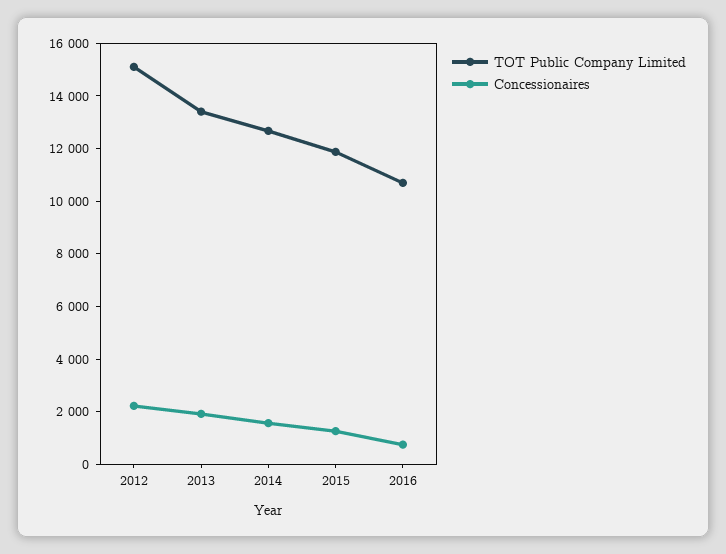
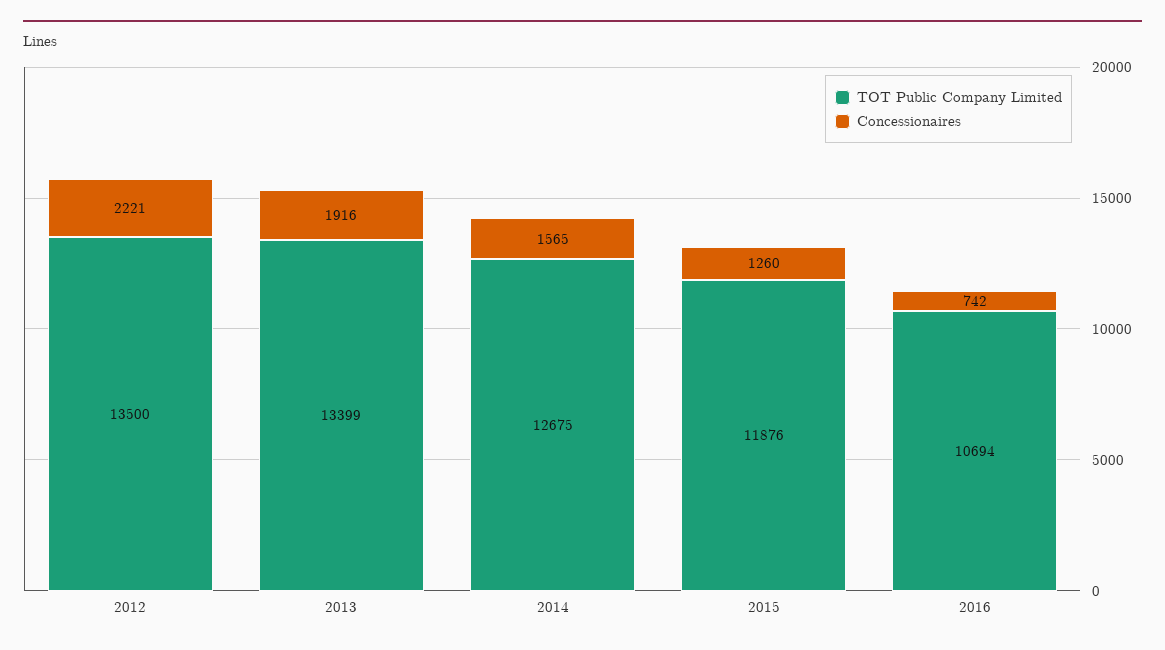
TOT Public Company Limited, 2012: 15000 -> 13500

